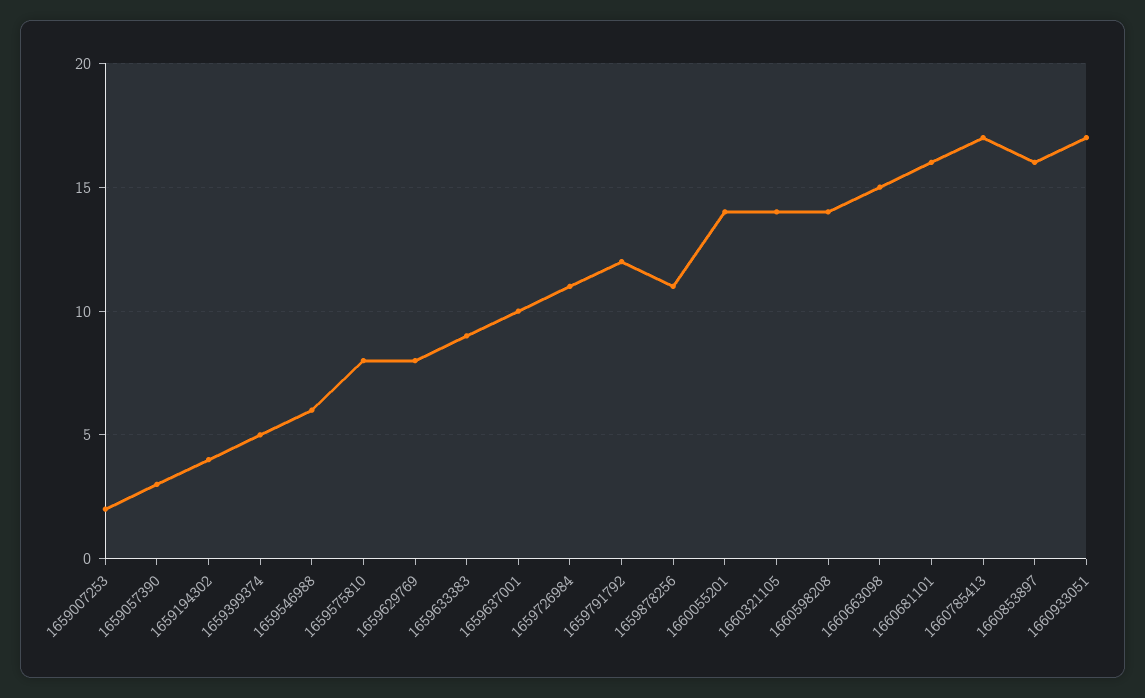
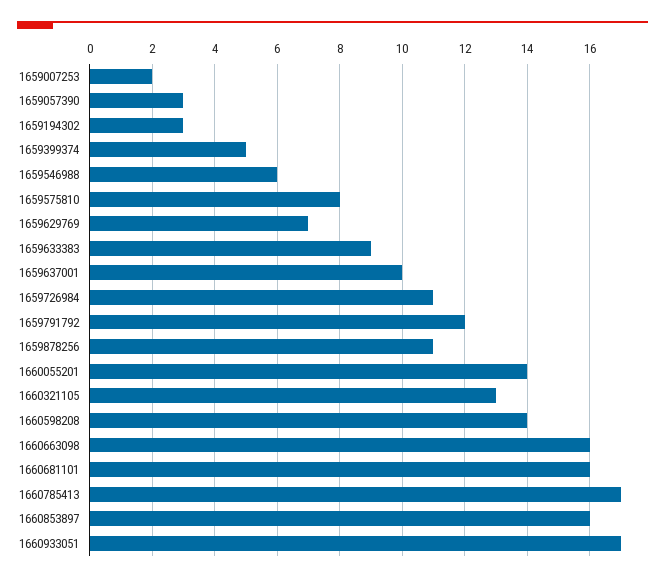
1659194302: 4 -> 3
1659629769: 8 -> 7
1660321105: 14 -> 13
1660663098: 15 -> 16

